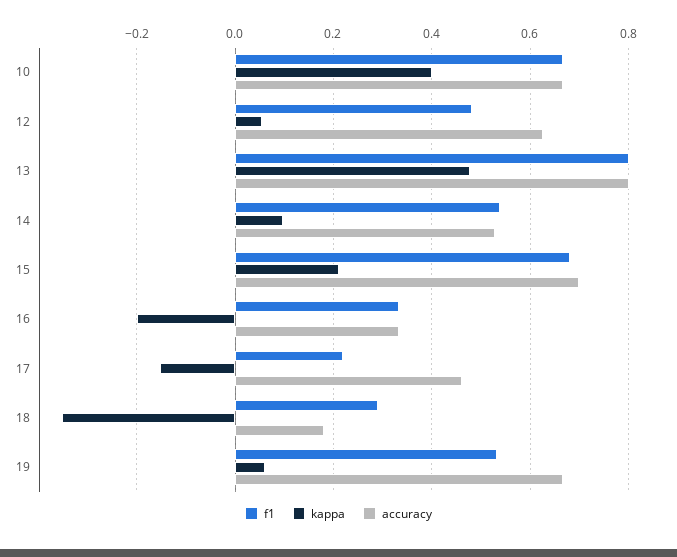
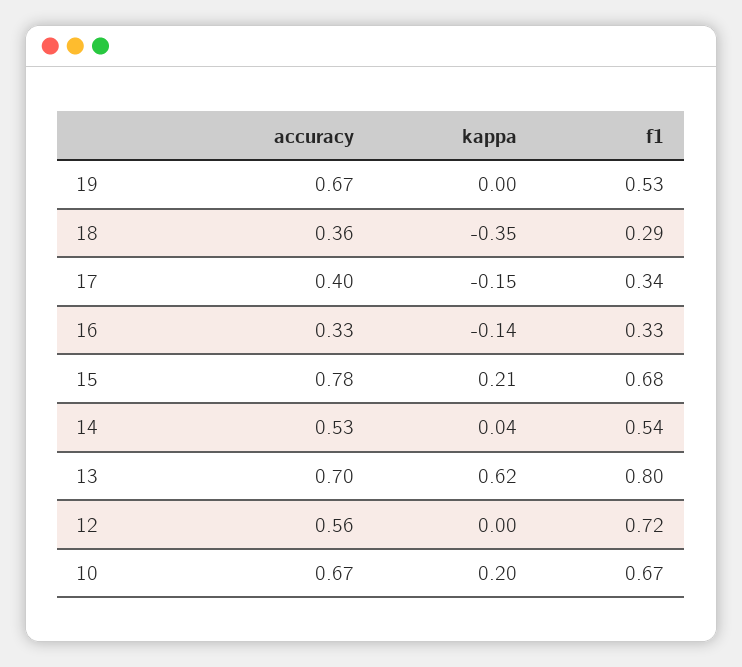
kappa, 10: 0.4 -> 0.2
f1, 12: 0.48 -> 0.72
kappa, 12: 0.06 -> 0
accuracy, 12: 0.62 -> 0.56
kappa, 13: 0.48 -> 0.62
accuracy, 13: 0.8 -> 0.7
kappa, 14: 0.1 -> 0.04
accuracy, 15: 0.7 -> 0.78
kappa, 16: -0.2 -> -0.14
f1, 17: 0.22 -> 0.34
accuracy, 17: 0.46 -> 0.4
accuracy, 18: 0.18 -> 0.36
kappa, 19: 0.06 -> 0

